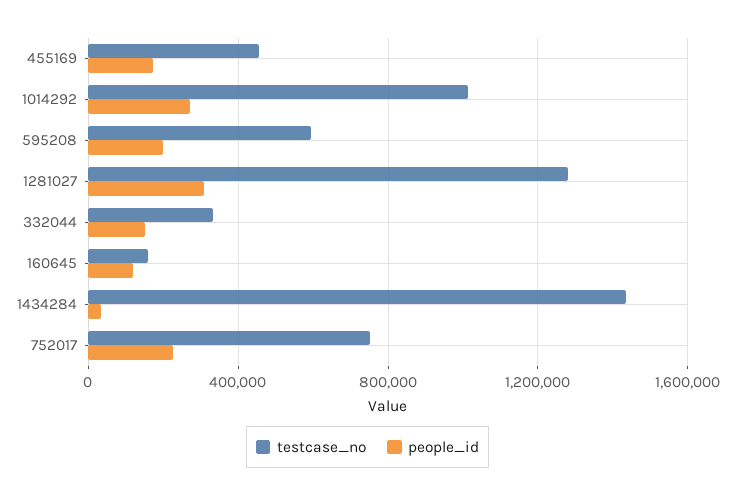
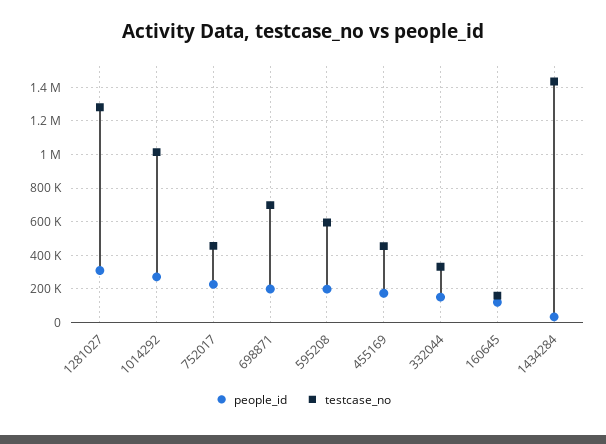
testcase_no, 752017: 750000 -> 450000
people_id, 698871: none -> 200000
testcase_no, 698871: none -> 700000

